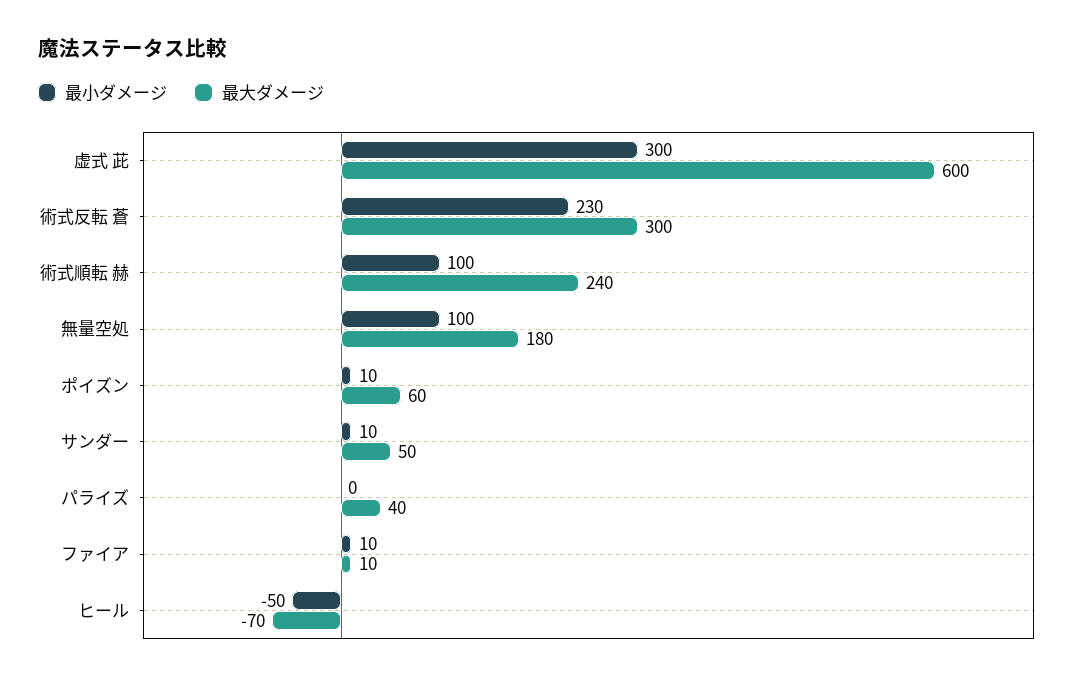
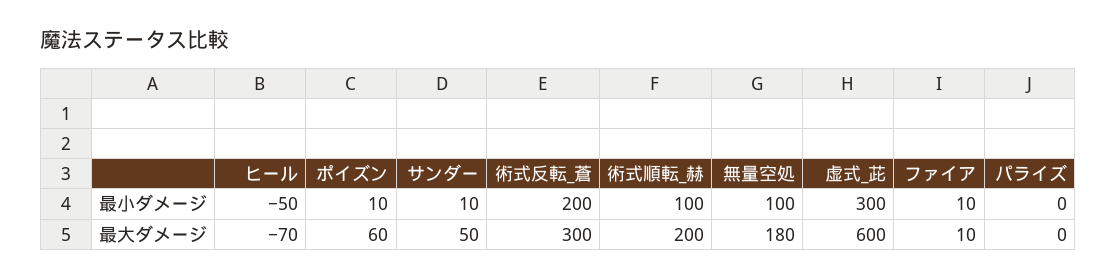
最小ダメージ, 術式反転 蒼: 230 -> 200
最大ダメージ, 術式順転 赫: 240 -> 200
最大ダメージ, パライズ: 40 -> 0

